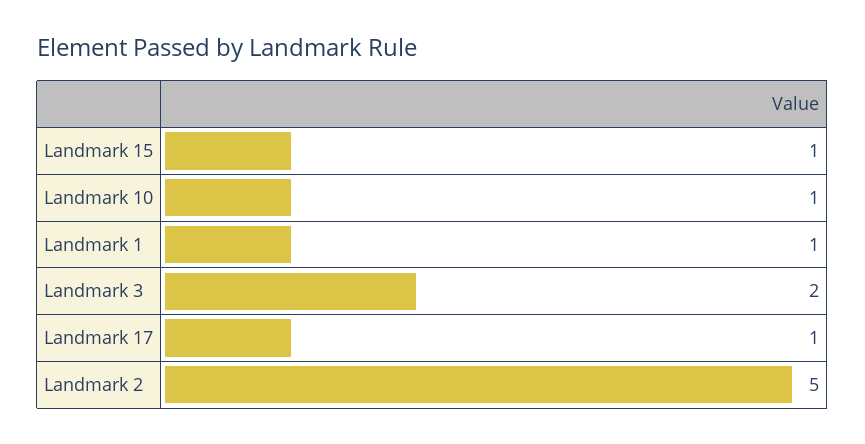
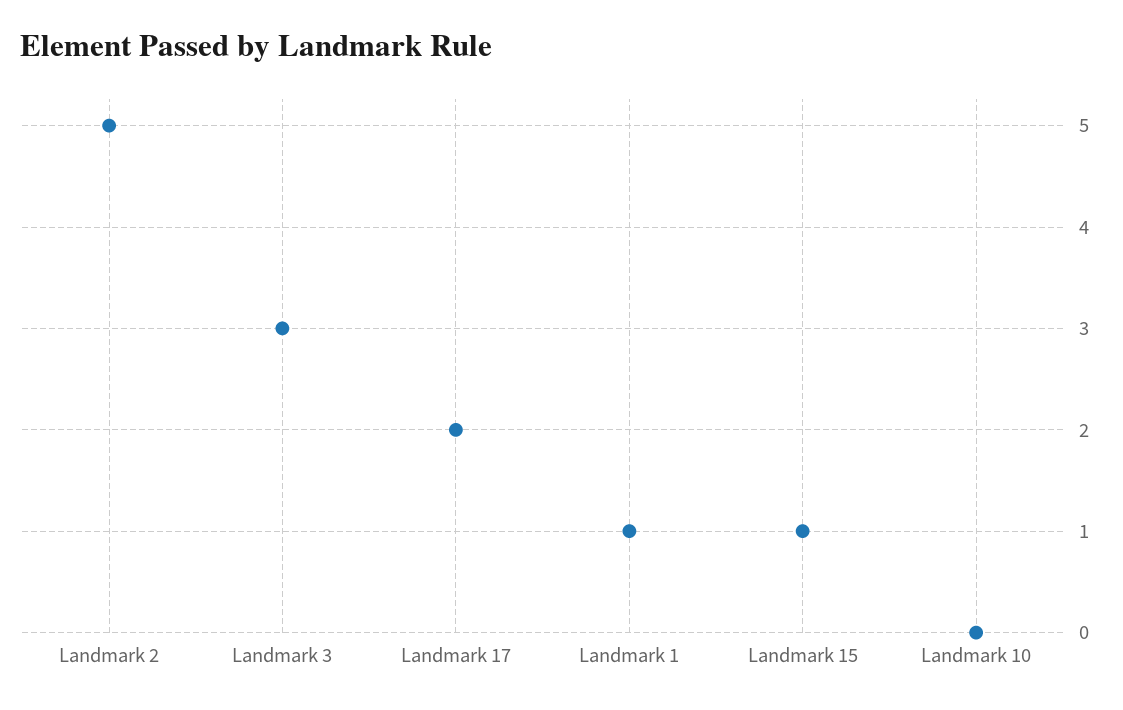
Landmark 10: 1 -> 0
Landmark 3: 2 -> 3
Landmark 17: 1 -> 2

